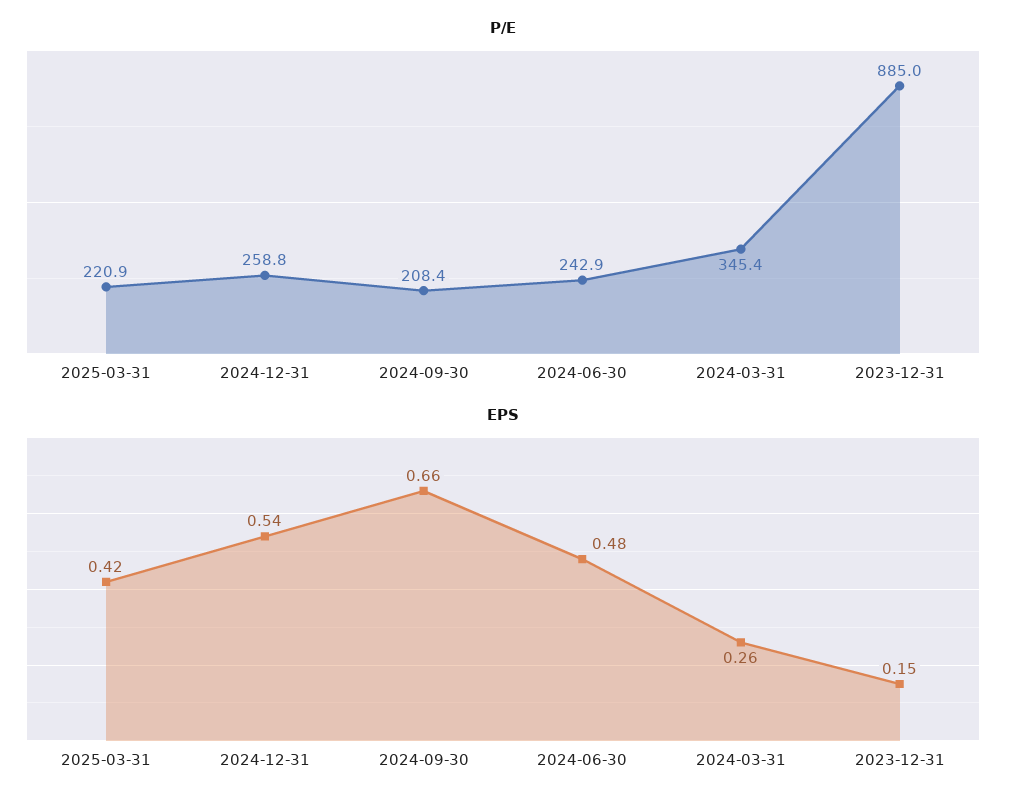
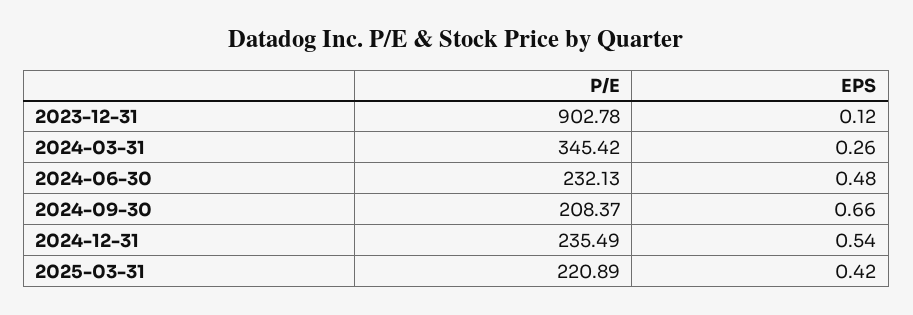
P/E, 2024-12-31: 258.8 -> 235.49
P/E, 2024-06-30: 242.9 -> 232.13
P/E, 2023-12-31: 885 -> 902.78
EPS, 2023-12-31: 0.15 -> 0.12

